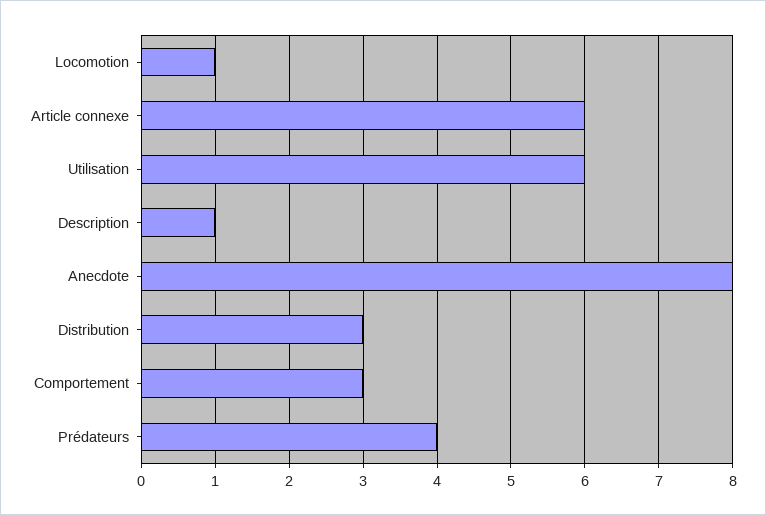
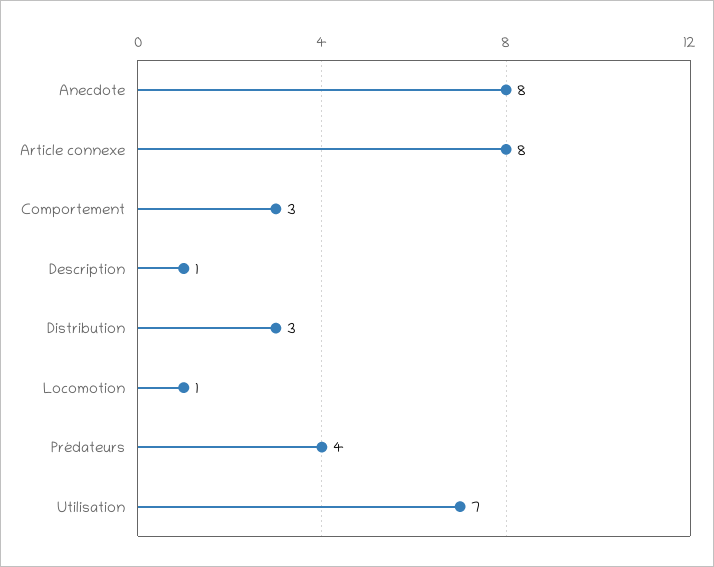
Article connexe: 6 -> 8
Utilisation: 6 -> 7

